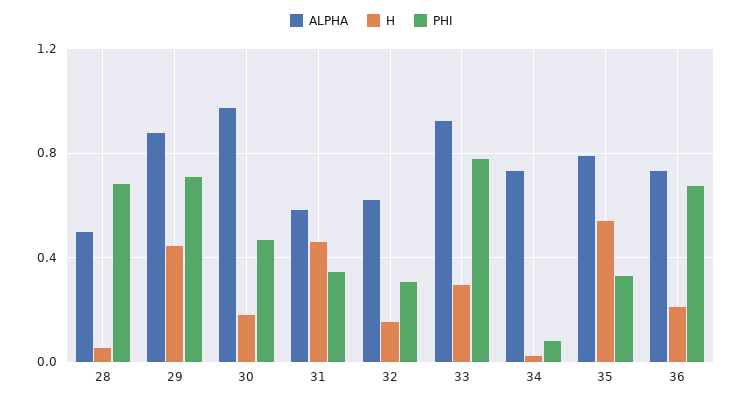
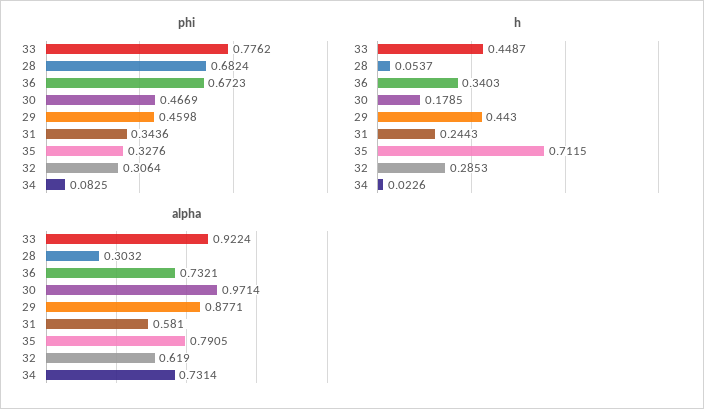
ALPHA, 28: 0.5 -> 0.3032
PHI, 29: 0.7 -> 0.4598
H, 31: 0.45 -> 0.2443
H, 32: 0.15 -> 0.2853
H, 33: 0.3 -> 0.4487
H, 35: 0.55 -> 0.7115
H, 36: 0.2 -> 0.3403

